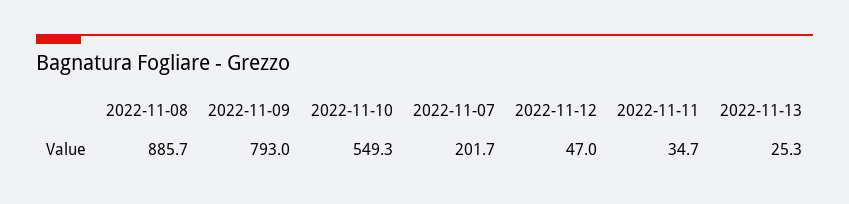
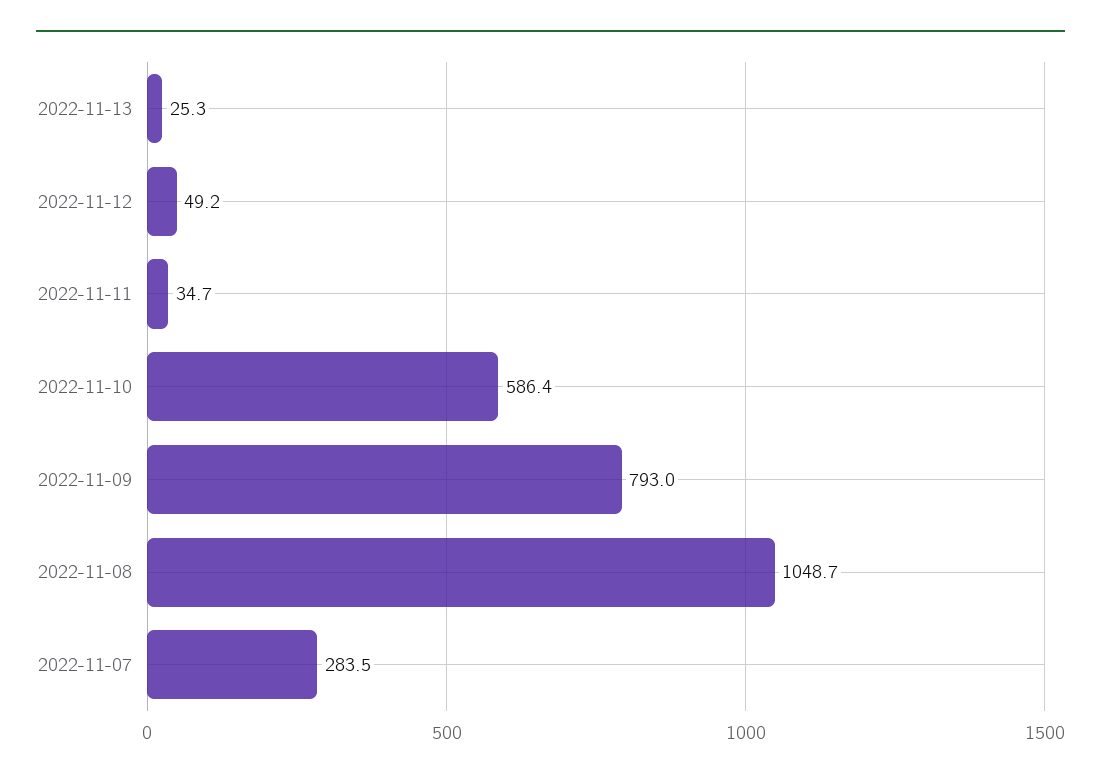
2022-11-08: 885.7 -> 1048.7
2022-11-10: 549.3 -> 586.4
2022-11-07: 201.7 -> 283.5
2022-11-12: 47 -> 49.2

